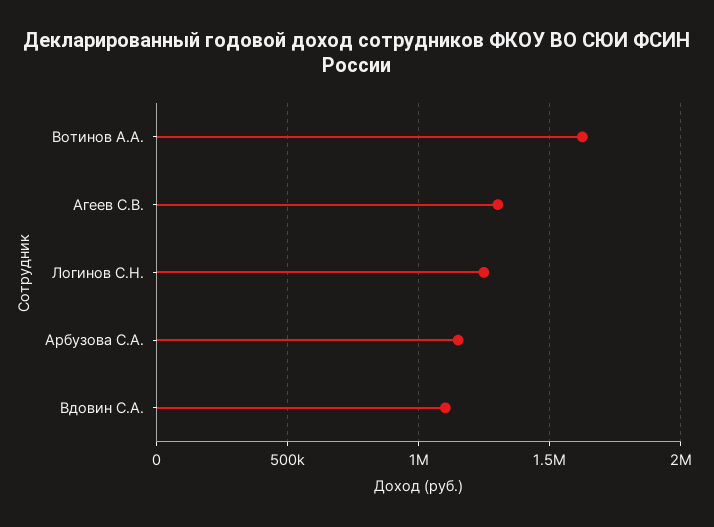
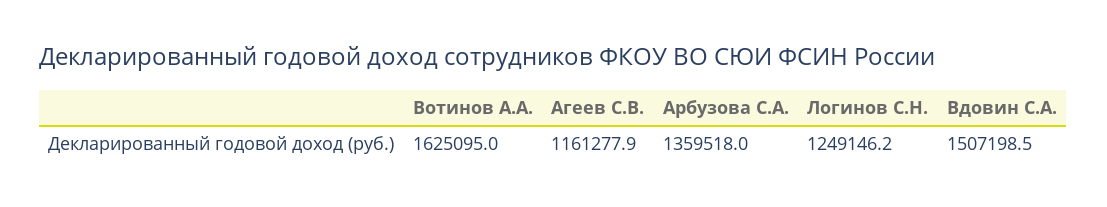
Агеев С.В.: 1300000 -> 1161277.9
Арбузова С.А.: 1150000 -> 1359518
Вдовин С.А.: 1100000 -> 1507198.5

